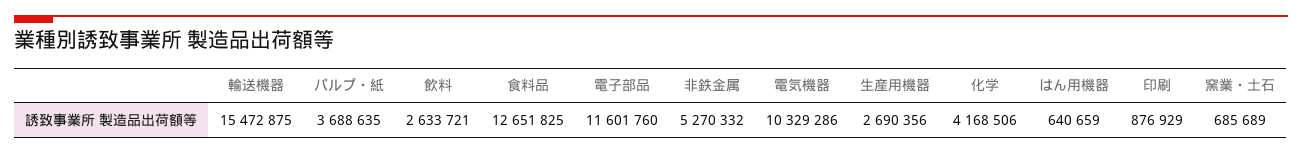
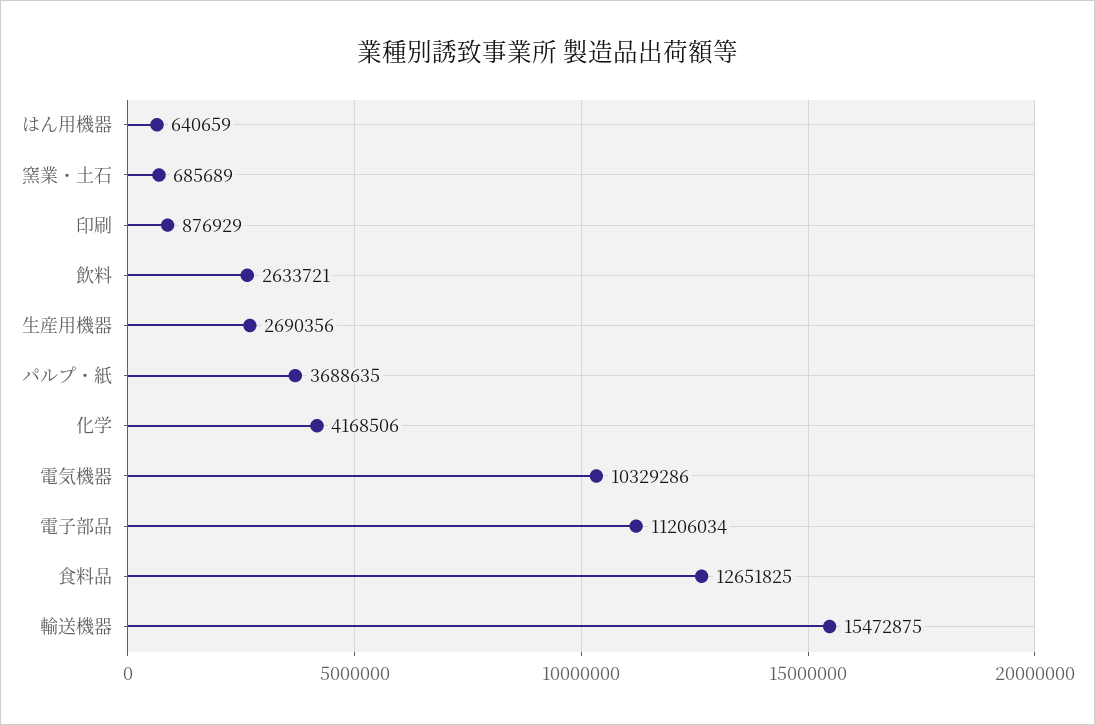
電子部品: 11601760 -> 11206034
非鉄金属: 5270332 -> none

